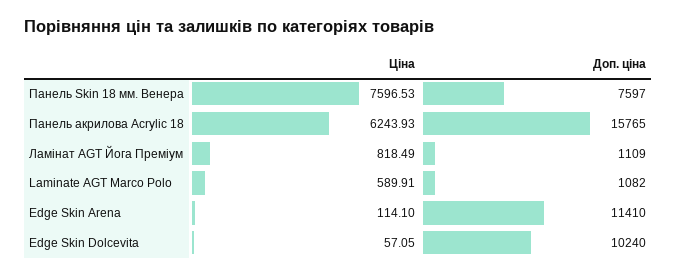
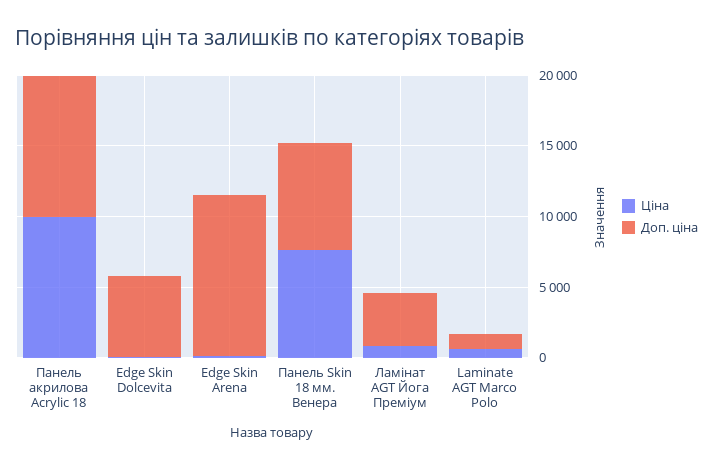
Ціна, Панель акрилова Acrylic 18: 6243.93 -> 10000
Доп. ціна, Панель акрилова Acrylic 18: 15765 -> 10000
Доп. ціна, Ламінат AGT Йога Преміум: 1109 -> 4000
Доп. ціна, Edge Skin Dolcevita: 10240 -> 6000

